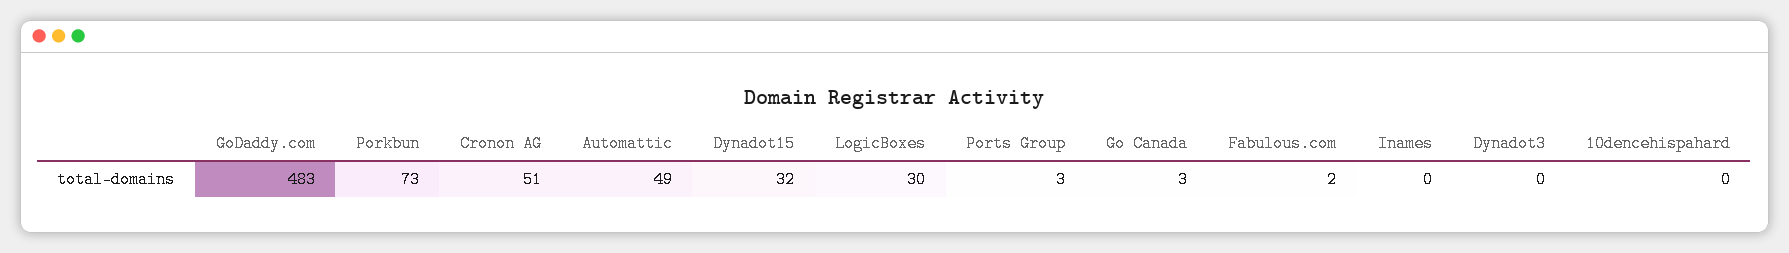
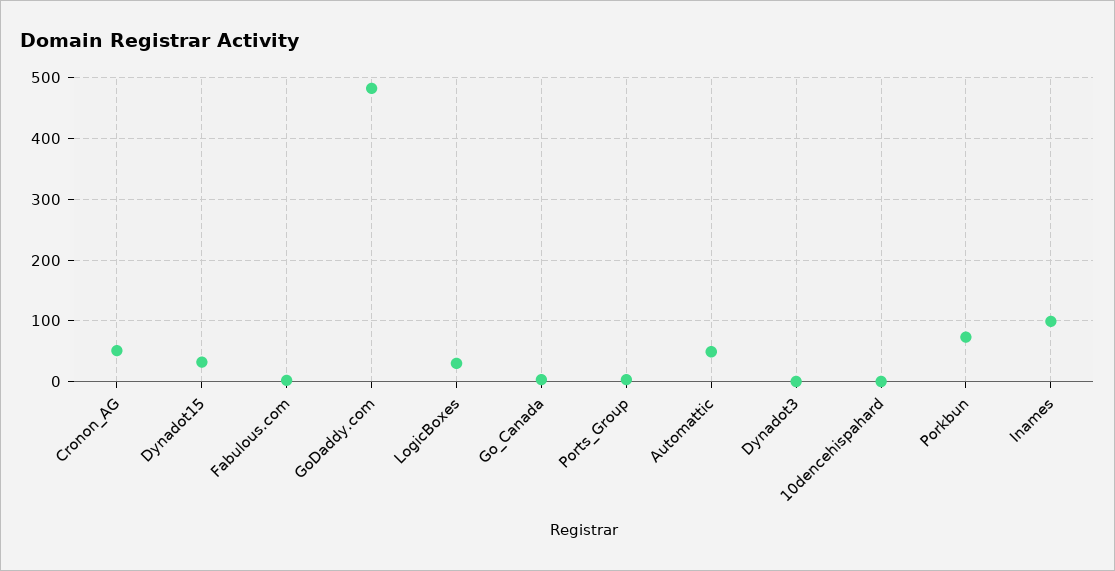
Inames: 0 -> 100

